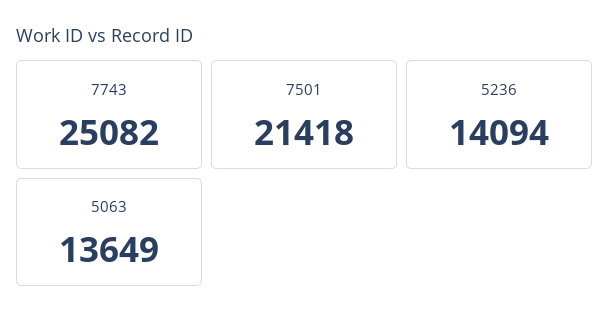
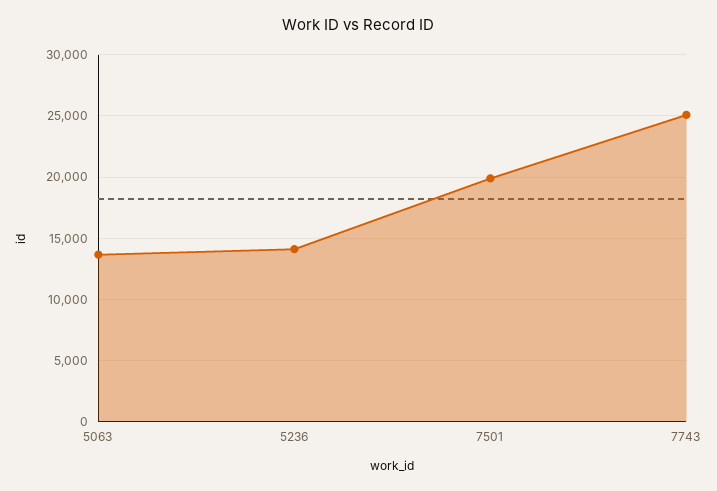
7501: 21418 -> 20000

